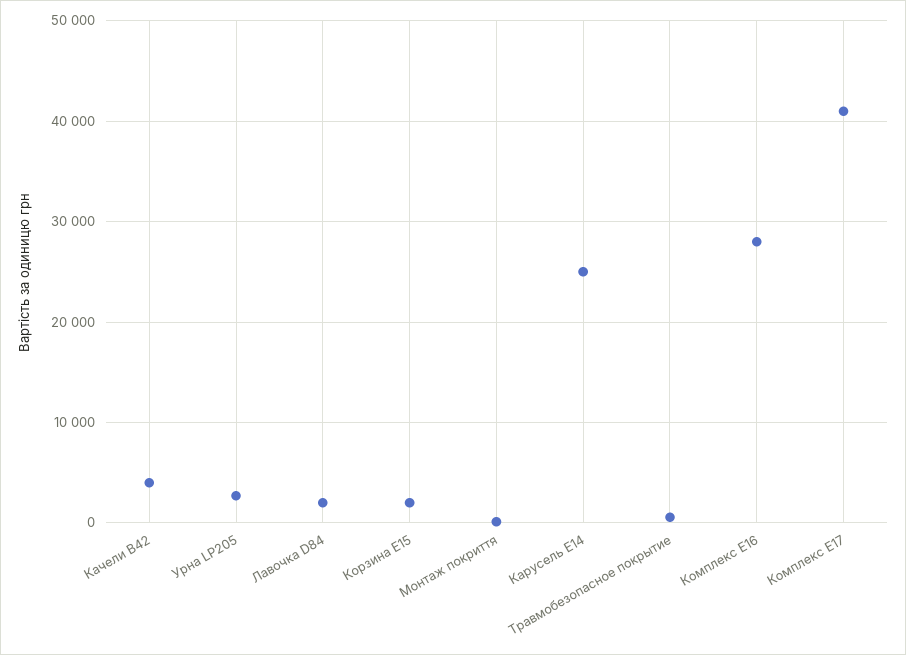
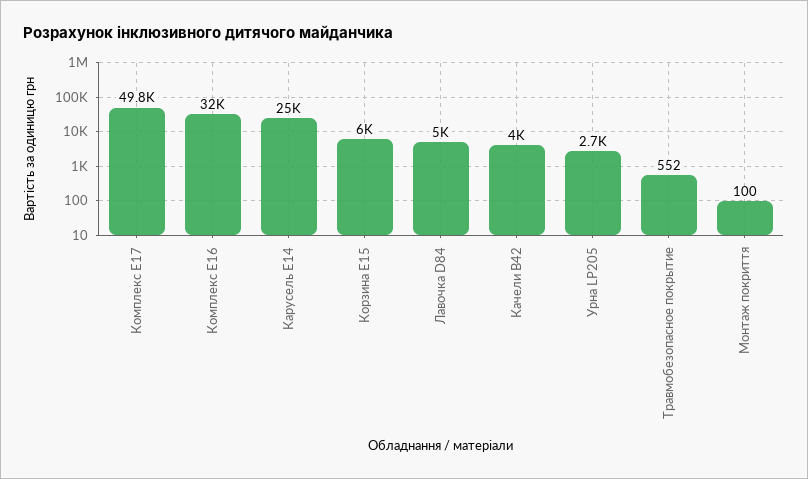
Лавочка D84: 2000 -> 5000
Корзина E15: 2000 -> 6000
Комплекс E16: 28000 -> 32000
Комплекс E17: 41000 -> 49800

